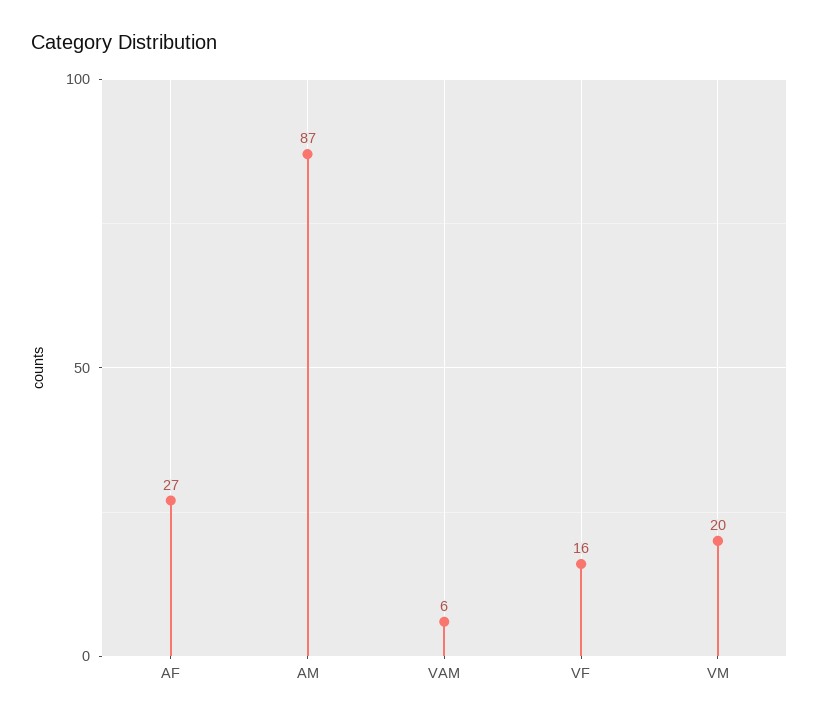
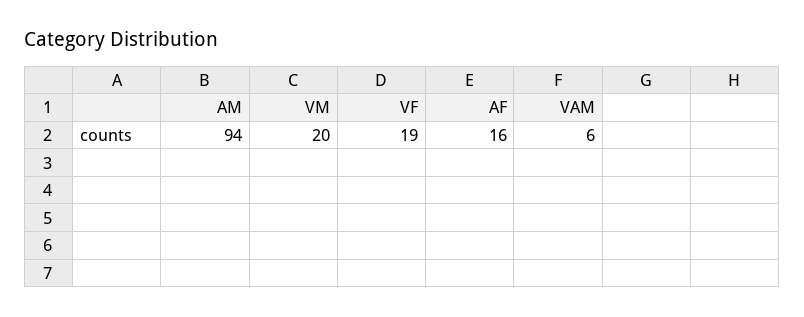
AF: 27 -> 16
AM: 87 -> 94
VF: 16 -> 19

